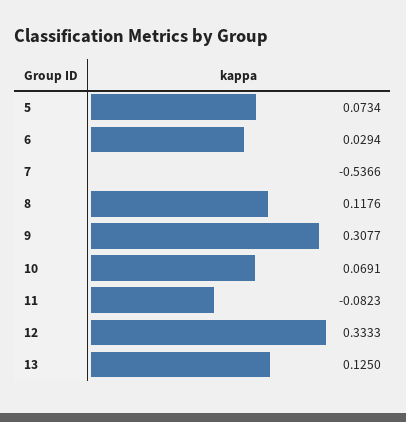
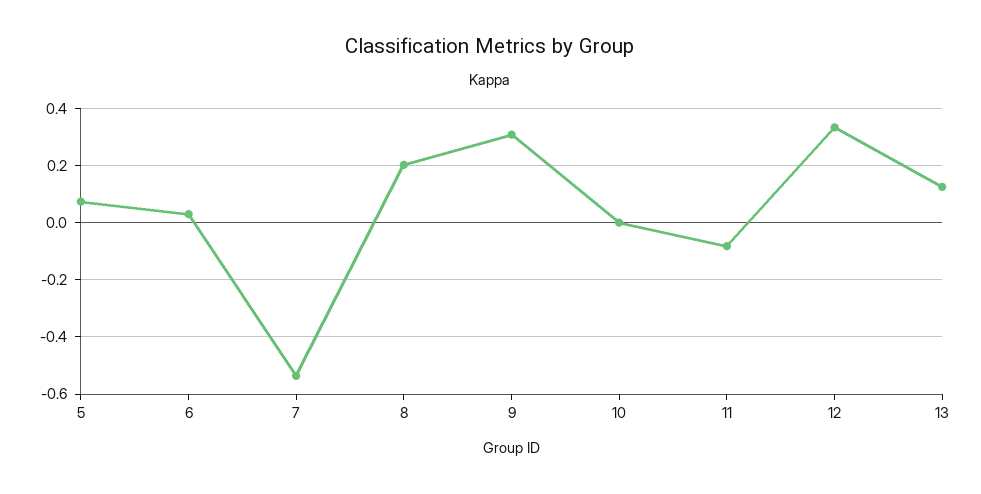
8: 0.1176 -> 0.2
10: 0.0691 -> 0

